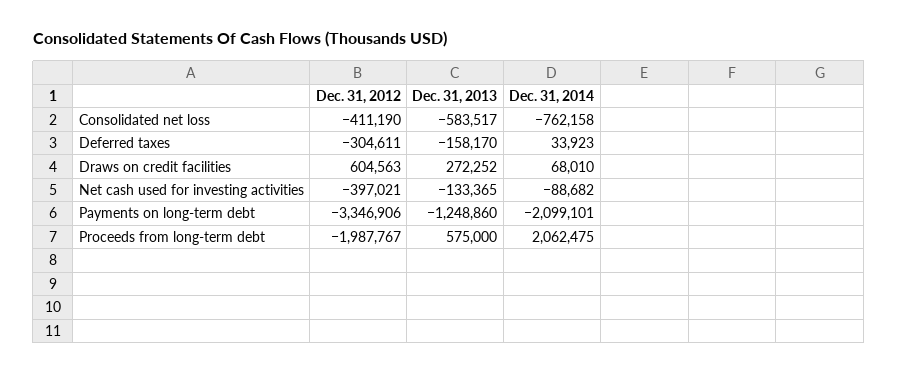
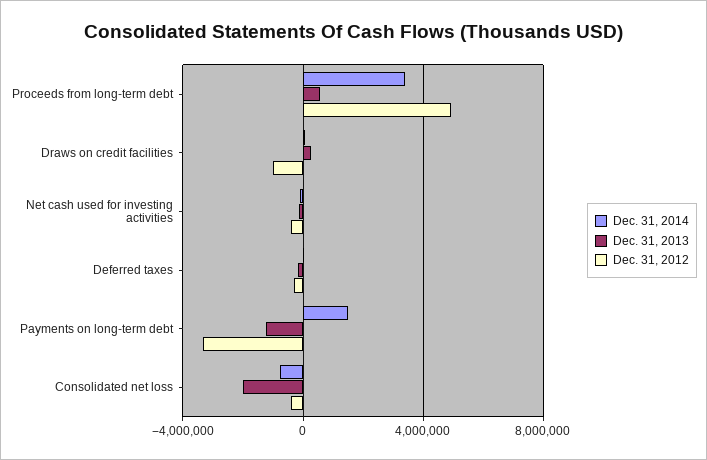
Dec. 31, 2013, Consolidated net loss: -583517 -> -2000000
Dec. 31, 2012, Draws on credit facilities: 604563 -> -1000000
Dec. 31, 2014, Payments on long-term debt: -2099101 -> 1500000
Dec. 31, 2012, Proceeds from long-term debt: -1987767 -> 5000000
Dec. 31, 2014, Proceeds from long-term debt: 2062475 -> 3500000

